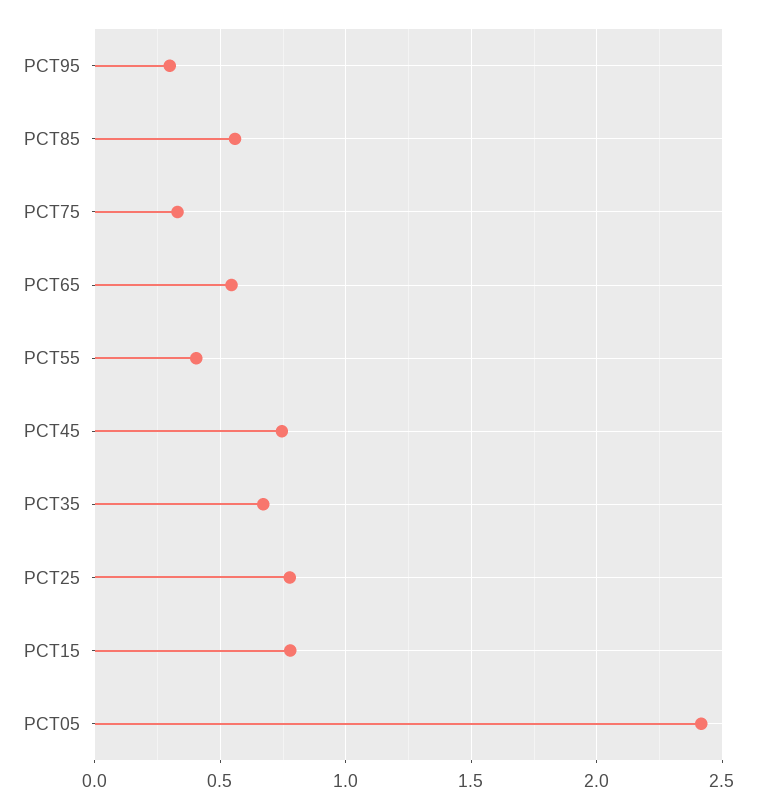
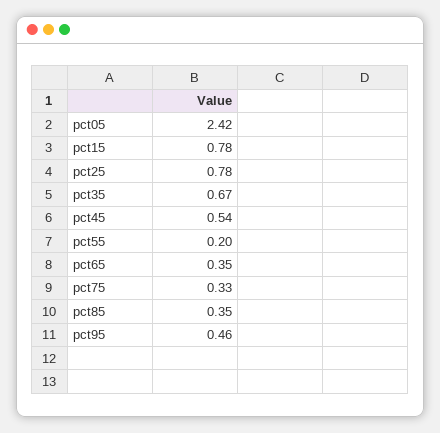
PCT95: 0.3 -> 0.46
PCT85: 0.55 -> 0.35
PCT65: 0.55 -> 0.35
PCT55: 0.4 -> 0.2
PCT45: 0.75 -> 0.54

